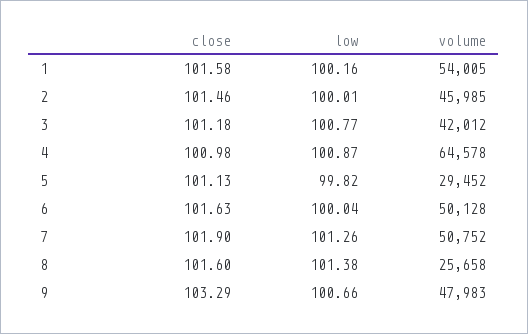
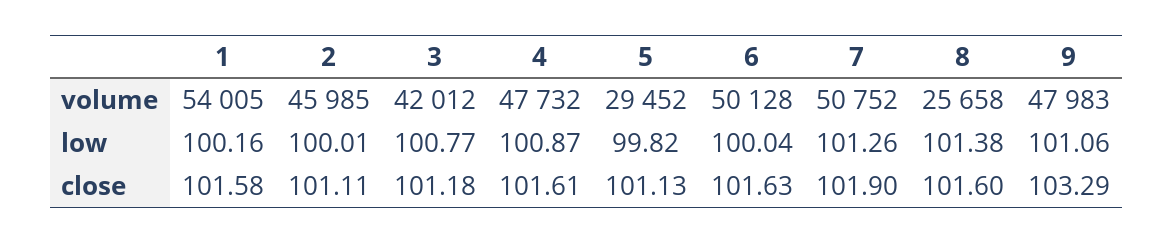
close, 2: 101.46 -> 101.11
close, 4: 100.98 -> 101.61
volume, 4: 64578 -> 47732
low, 9: 100.66 -> 101.06

